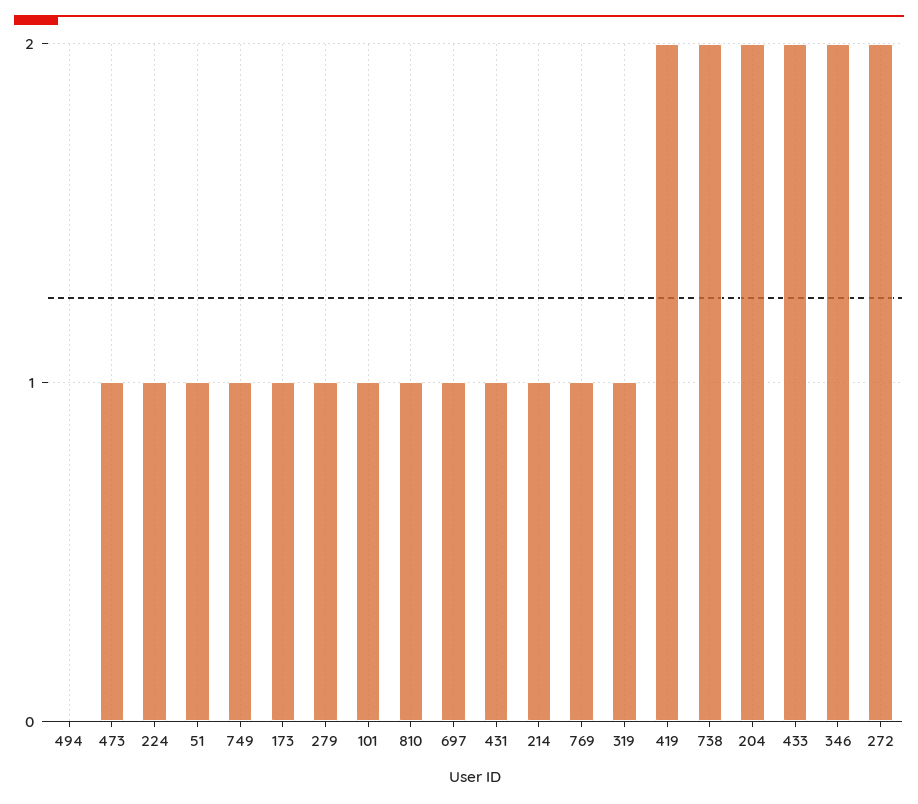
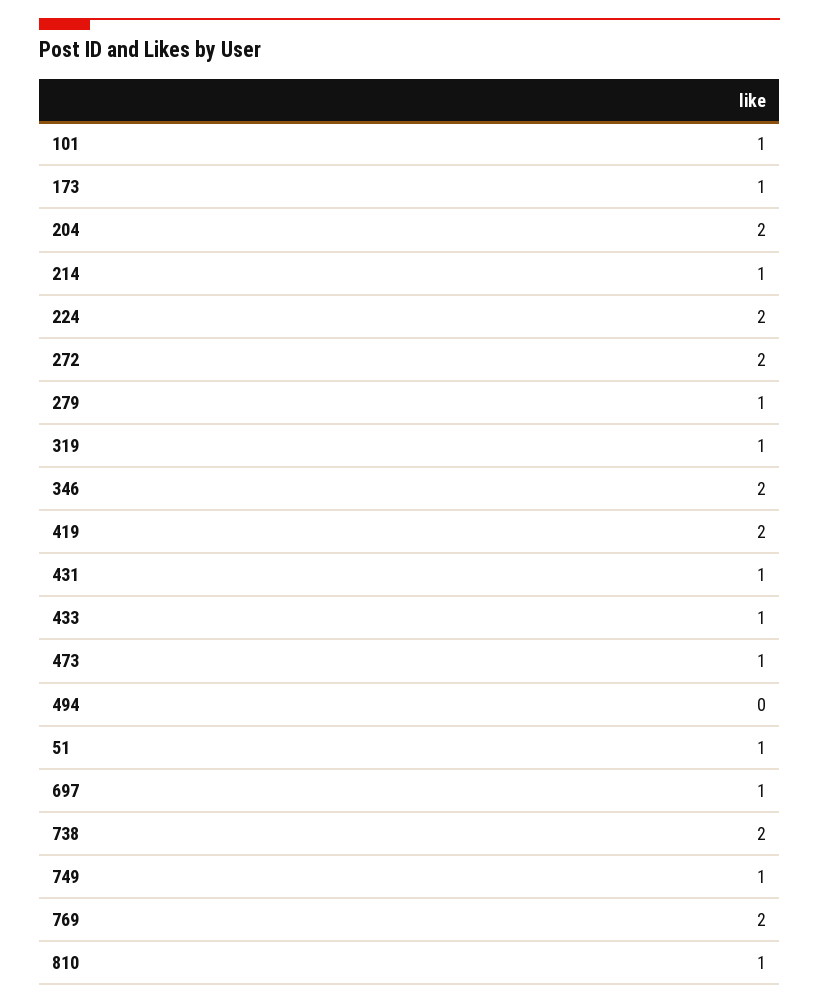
224: 1 -> 2
769: 1 -> 2
433: 2 -> 1

